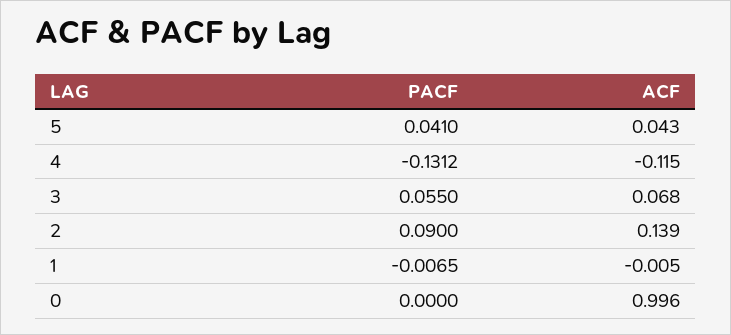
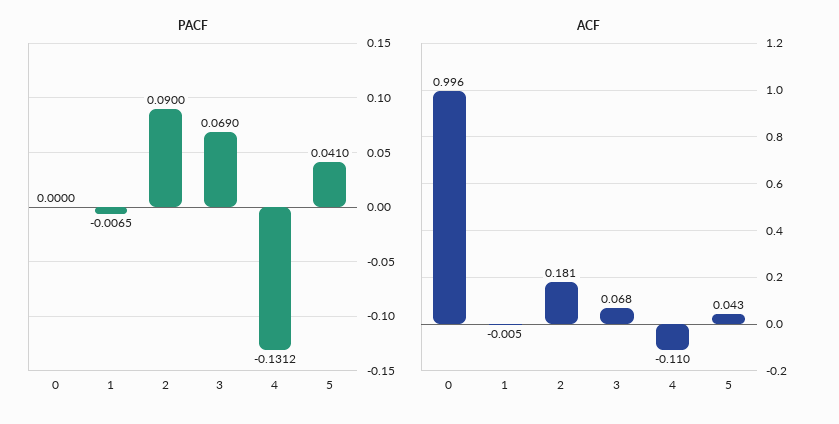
ACF, 4: -0.115 -> -0.11
PACF, 3: 0.055 -> 0.069
ACF, 2: 0.139 -> 0.181

